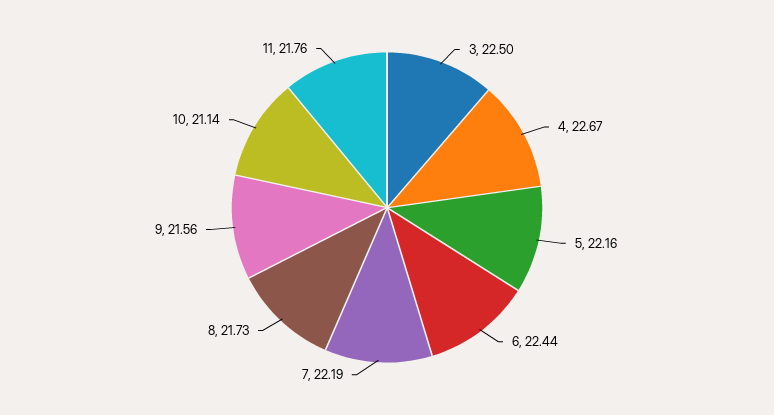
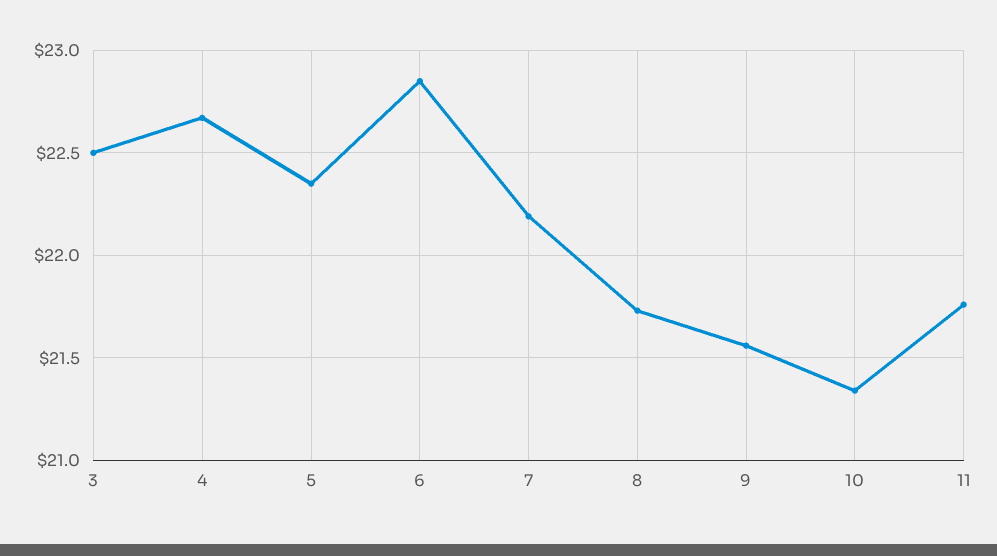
5: 22.16 -> 22.35
6: 22.44 -> 22.85
10: 21.14 -> 21.35

